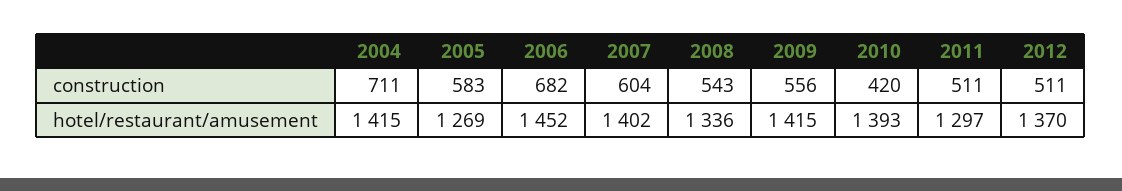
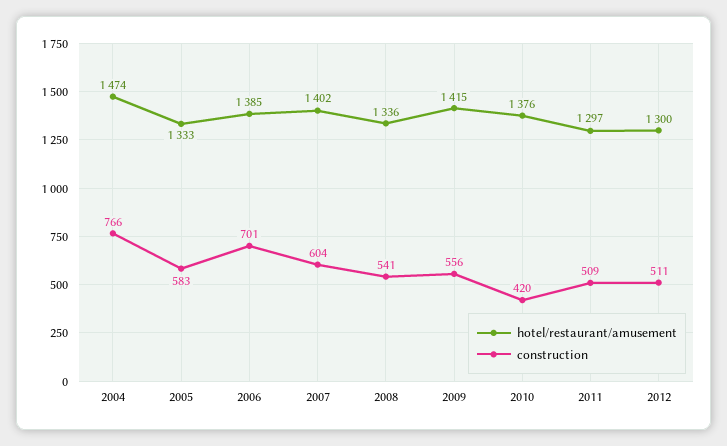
construction, 2004: 711 -> 766
construction, 2006: 682 -> 701
construction, 2008: 543 -> 541
construction, 2011: 511 -> 509
hotel/restaurant/amusement, 2004: 1415 -> 1474
hotel/restaurant/amusement, 2005: 1269 -> 1333
hotel/restaurant/amusement, 2006: 1452 -> 1385
hotel/restaurant/amusement, 2010: 1393 -> 1376
hotel/restaurant/amusement, 2012: 1370 -> 1300

